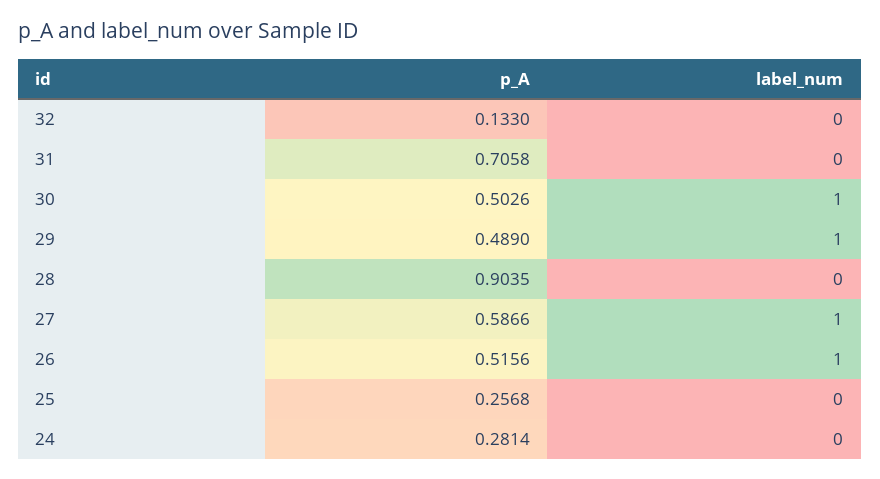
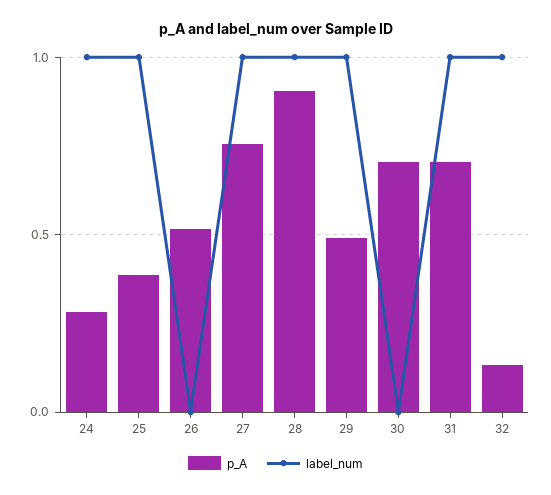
label_num, 32: 0 -> 1
label_num, 31: 0 -> 1
p_A, 30: 0.5026 -> 0.7
label_num, 30: 1 -> 0
label_num, 28: 0 -> 1
p_A, 27: 0.5866 -> 0.75
label_num, 26: 1 -> 0
p_A, 25: 0.2568 -> 0.4
label_num, 25: 0 -> 1
label_num, 24: 0 -> 1

